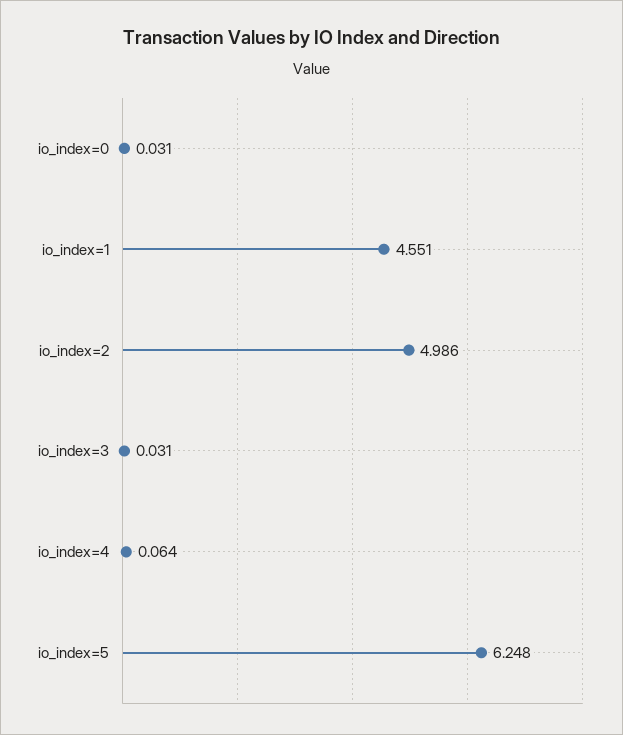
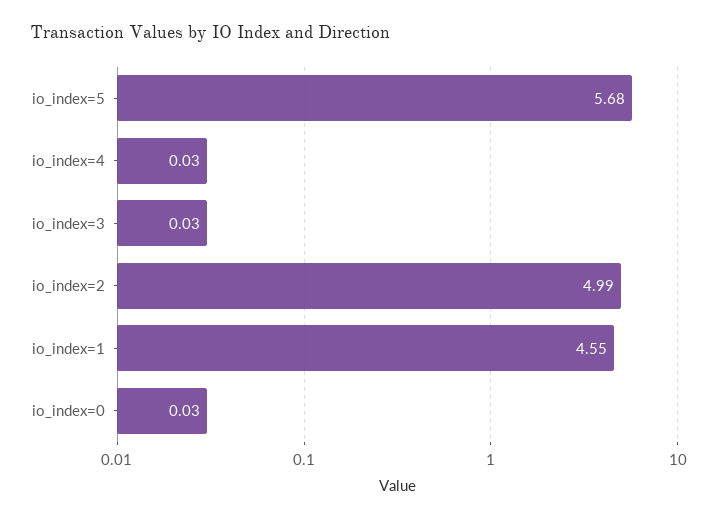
io_index=4: 0.064 -> 0.03
io_index=5: 6.248 -> 5.68

